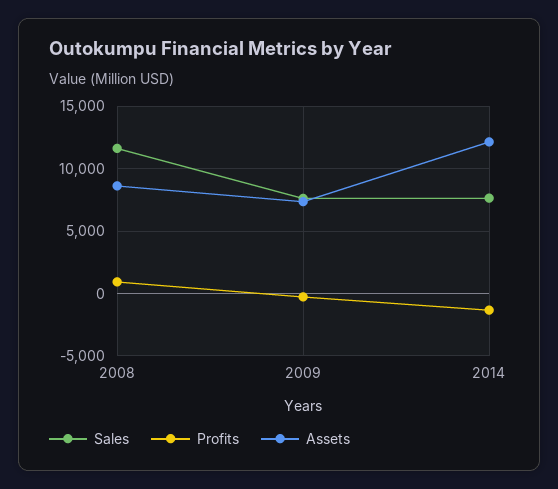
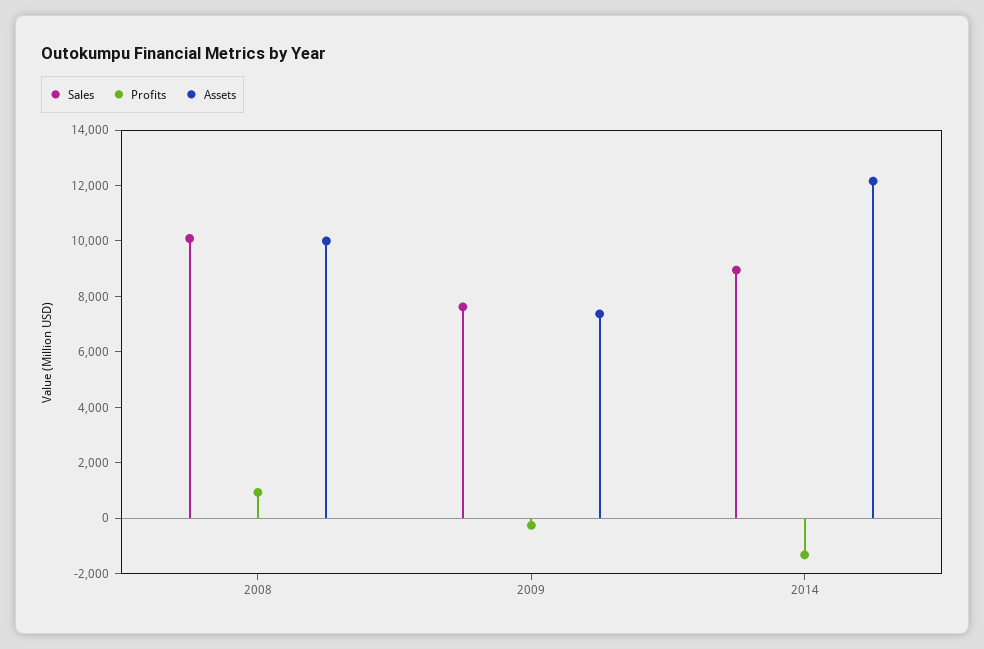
Sales, 2008: 11500 -> 10000
Assets, 2008: 8500 -> 10000
Sales, 2014: 7500 -> 9000

